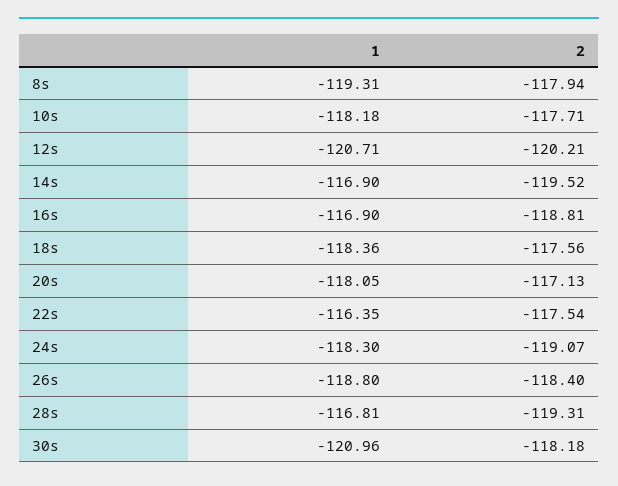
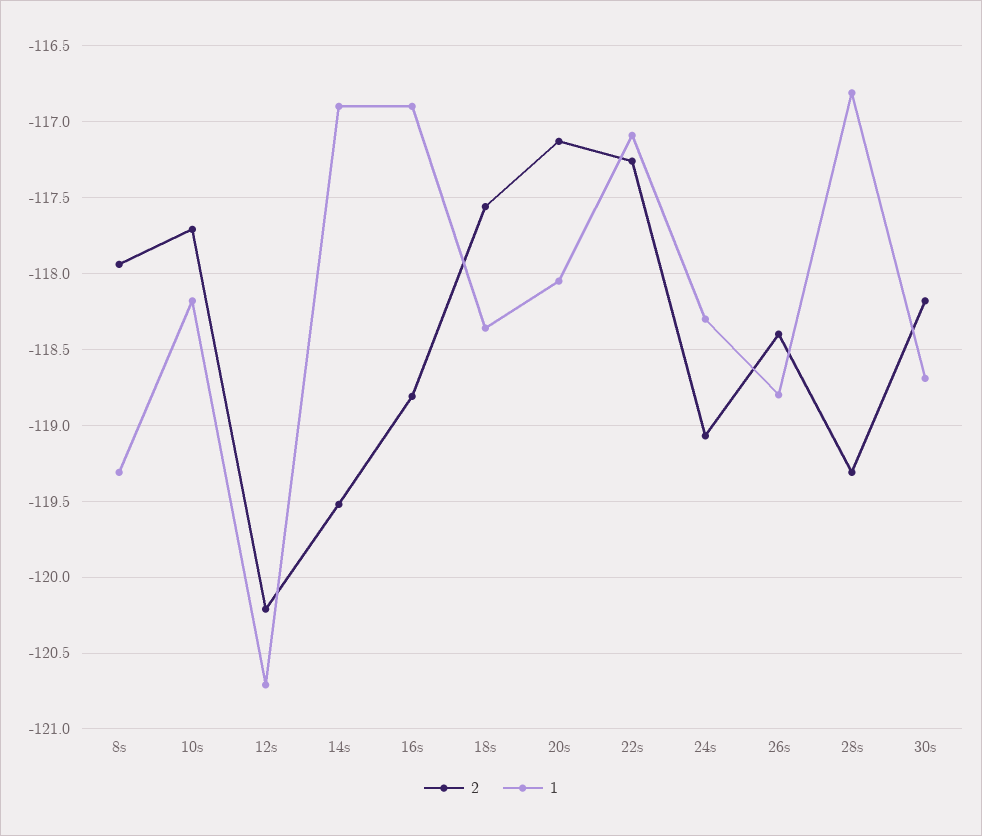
1, 22s: -116.35 -> -117.1
2, 22s: -117.54 -> -117.25
1, 30s: -120.96 -> -118.7

